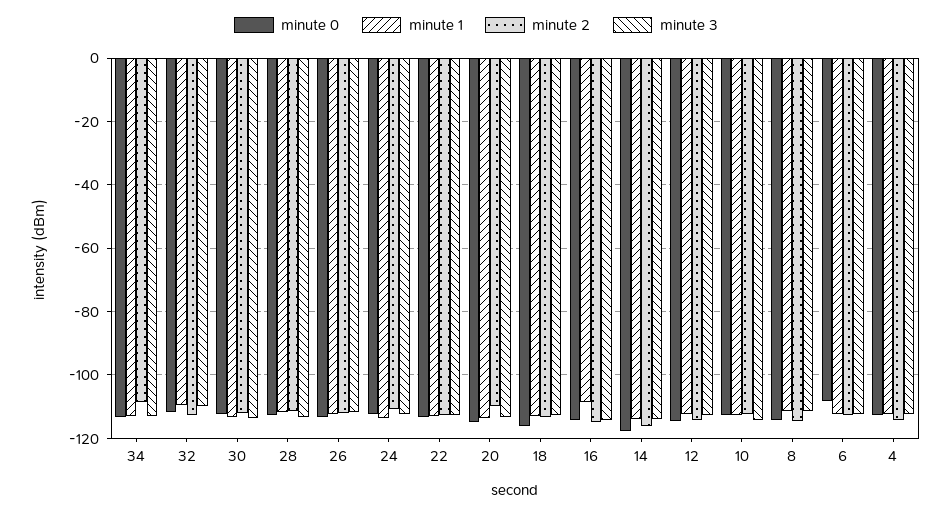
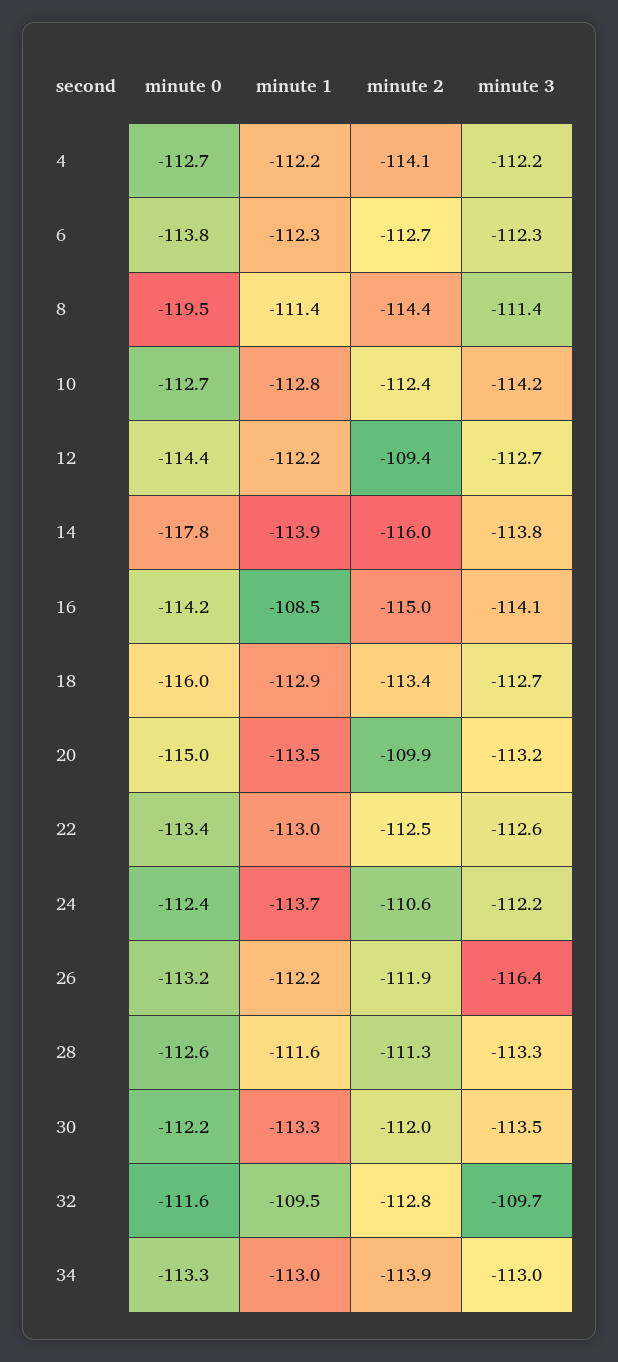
minute 2, 34: -108 -> -113.9
minute 3, 26: -112 -> -116.4
minute 2, 12: -114 -> -109.4
minute 0, 8: -114 -> -119.5
minute 0, 6: -108 -> -113.8

